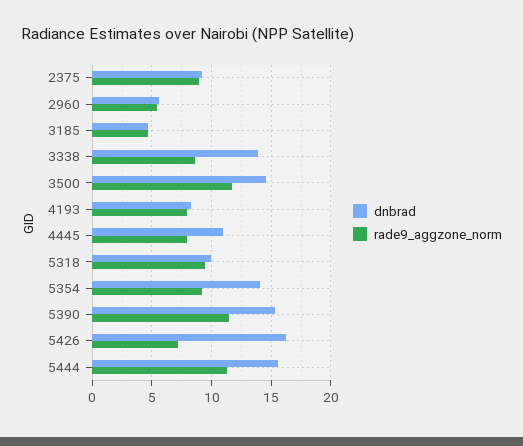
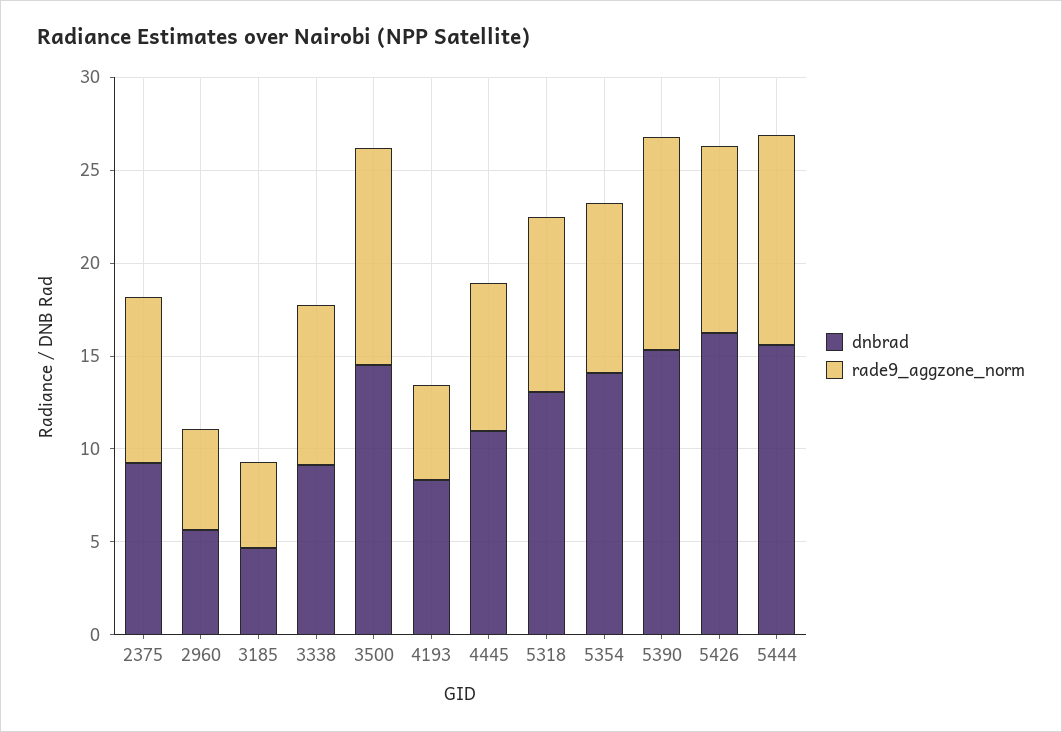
dnbrad, 3338: 14 -> 9
rade9_aggzone_norm, 4193: 8 -> 5
dnbrad, 5318: 10 -> 13
rade9_aggzone_norm, 5426: 7 -> 10

